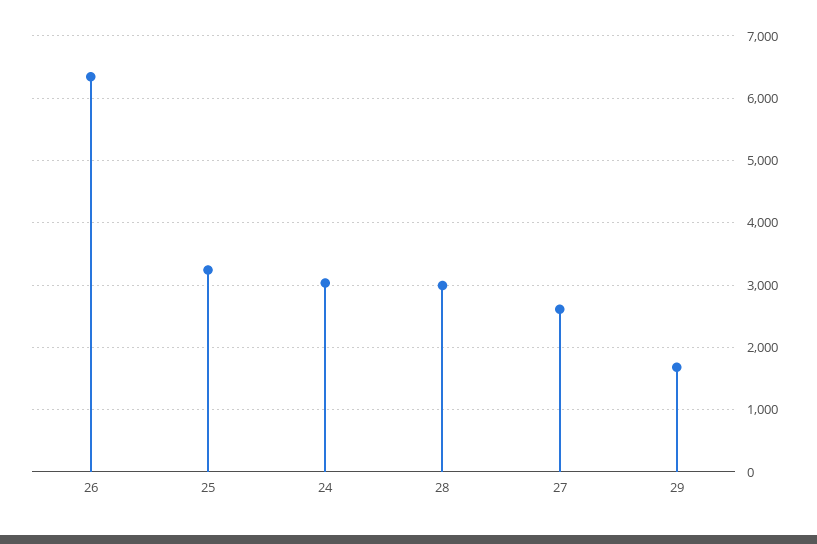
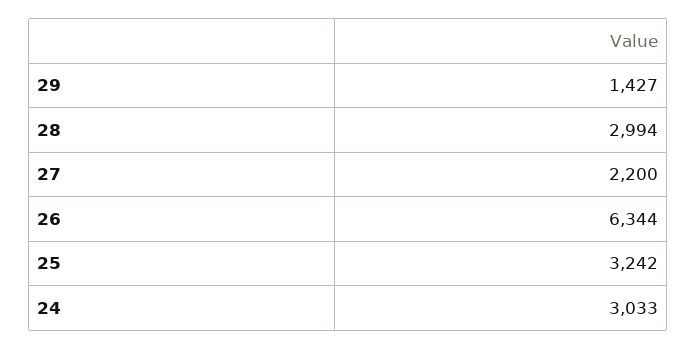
27: 2600 -> 2200
29: 1700 -> 1427

